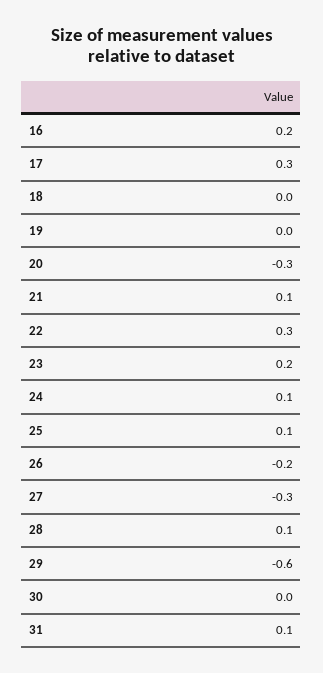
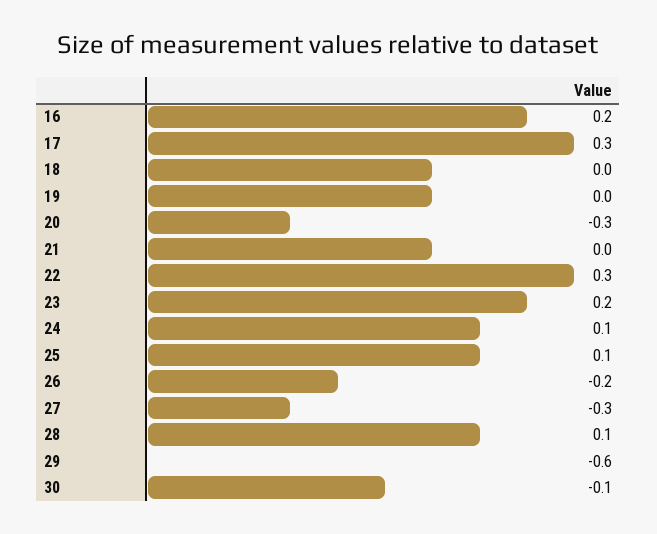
21: 0.1 -> 0
30: 0 -> -0.1
31: 0.1 -> none

